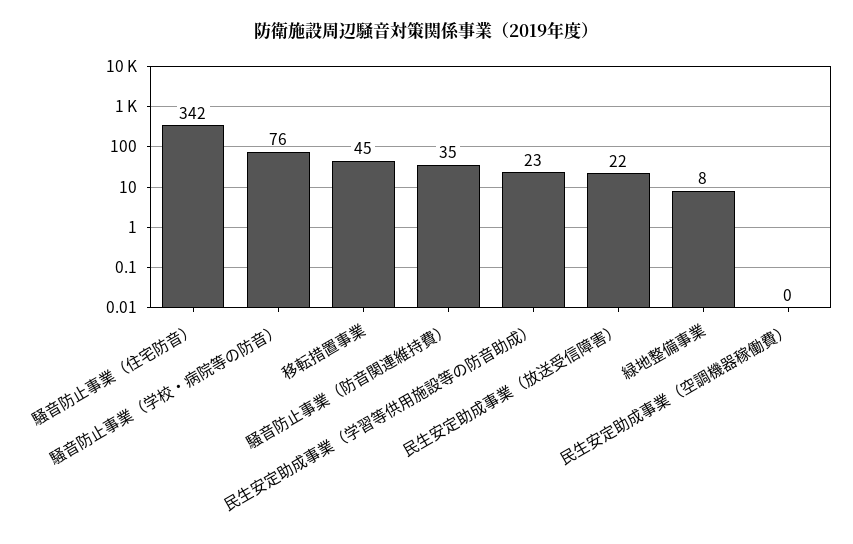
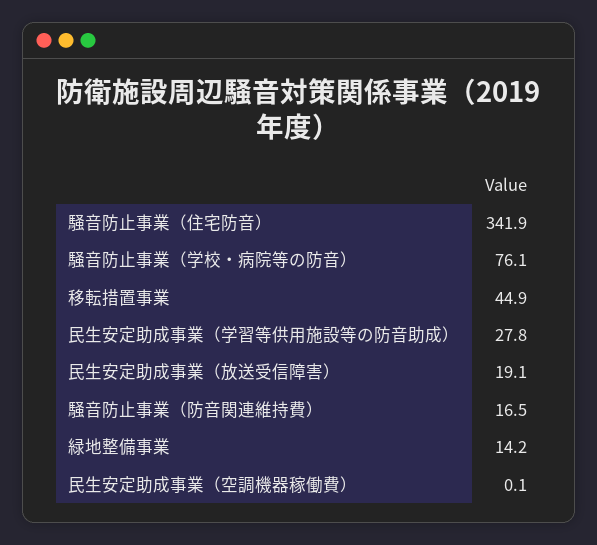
騒音防止事業（防音関連維持費）: 35 -> 16.5
民生安定助成事業（学習等供用施設等の防音助成）: 23 -> 27.8
民生安定助成事業（放送受信障害）: 22 -> 19.1
緑地整備事業: 8 -> 14.2

